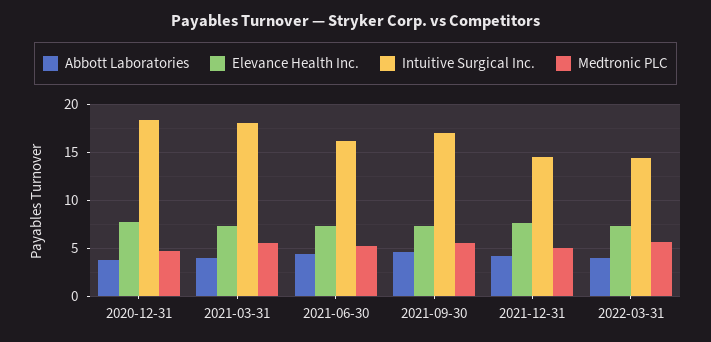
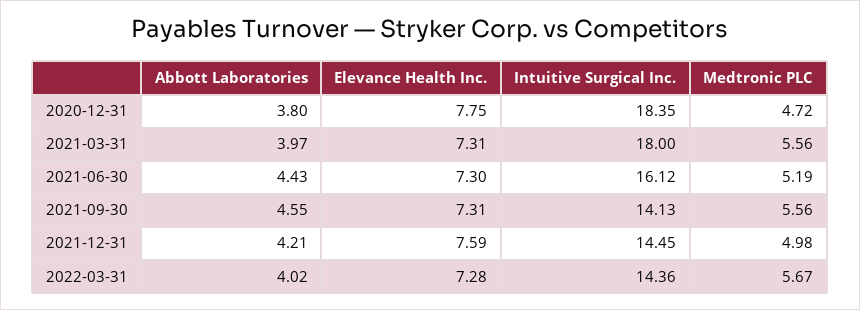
Intuitive Surgical Inc., 2021-09-30: 17 -> 14.13

